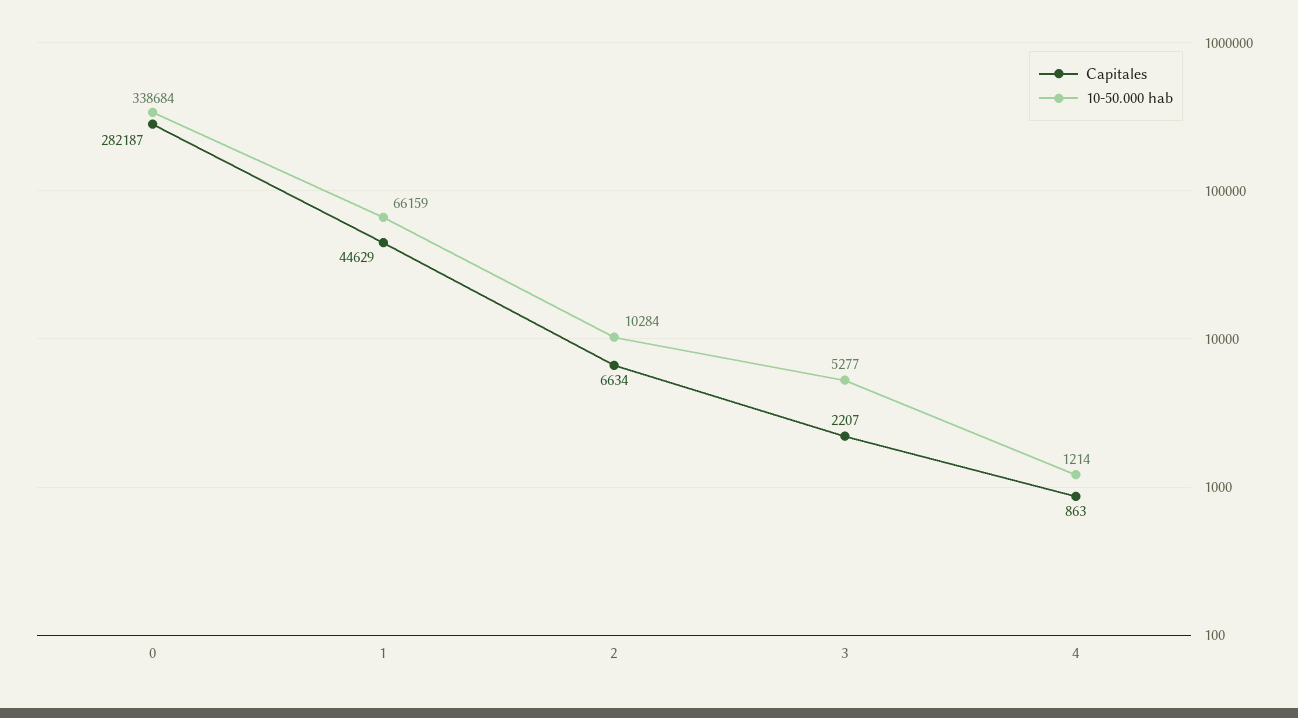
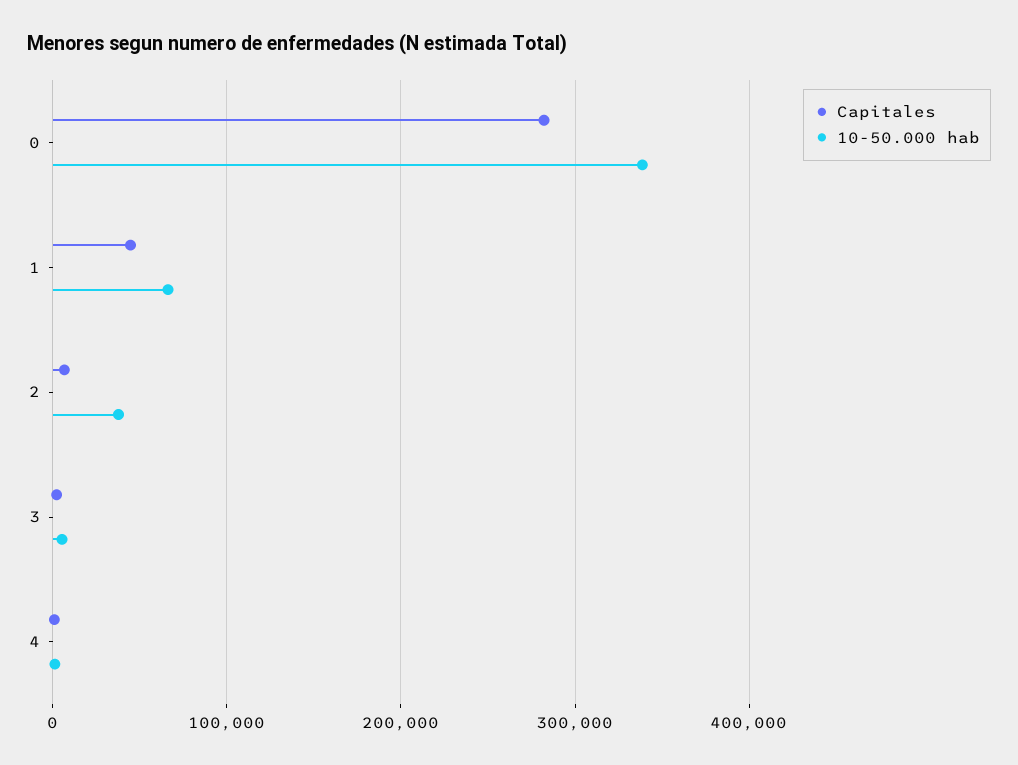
10-50.000 hab, 2: 10284 -> 40000

